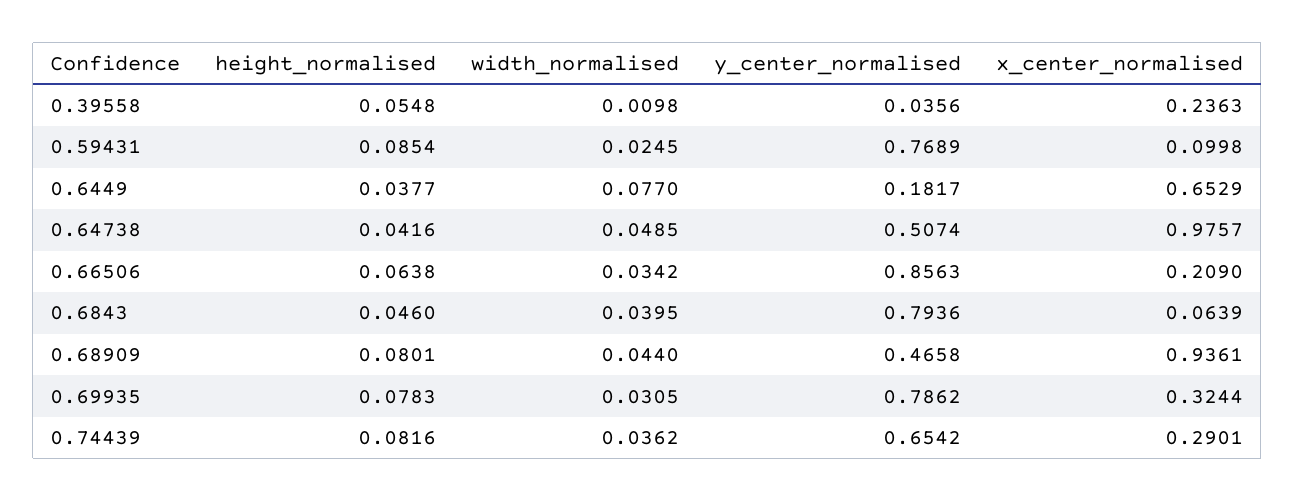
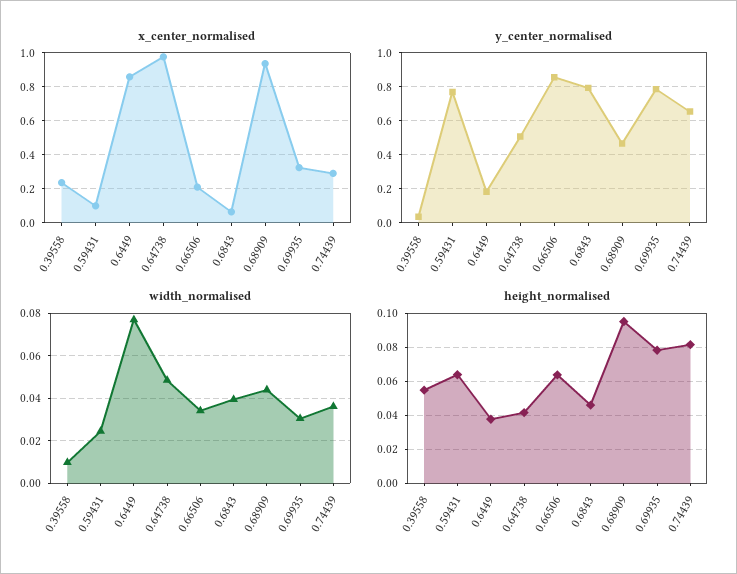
height_normalised, 0.59431: 0.0854 -> 0.065
x_center_normalised, 0.6449: 0.6529 -> 0.85
height_normalised, 0.68909: 0.0801 -> 0.095

